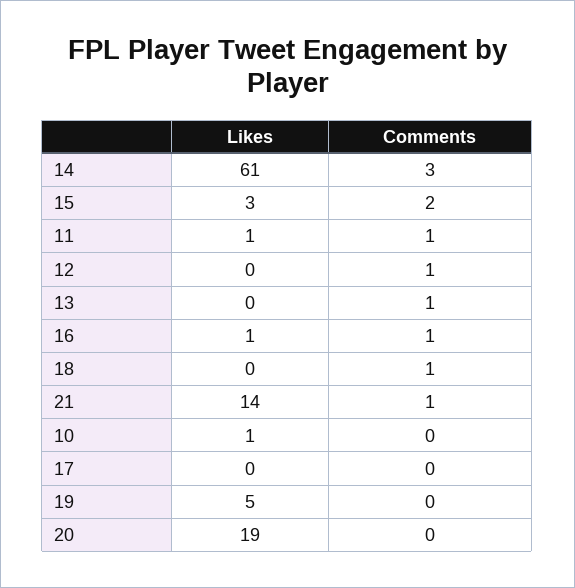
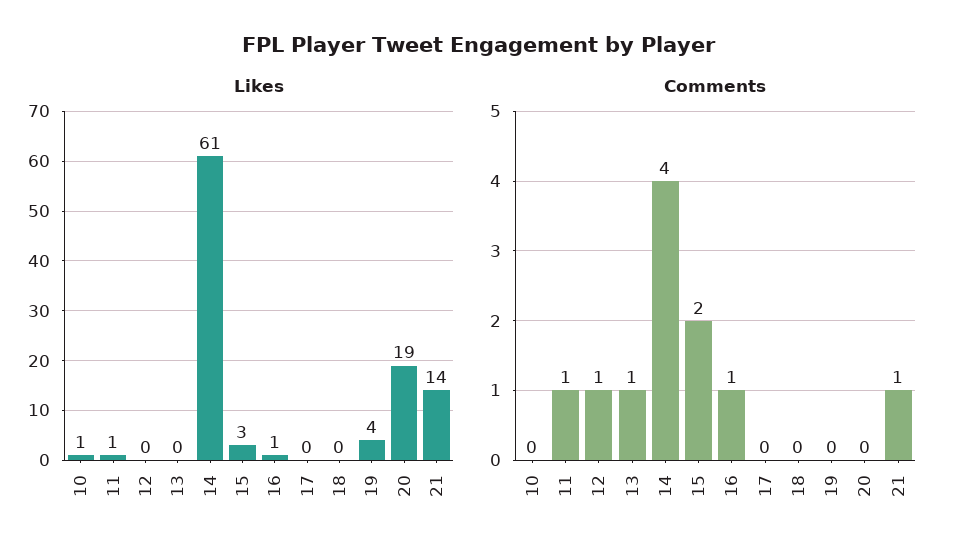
Comments, 14: 3 -> 4
Comments, 18: 1 -> 0
Likes, 19: 5 -> 4

